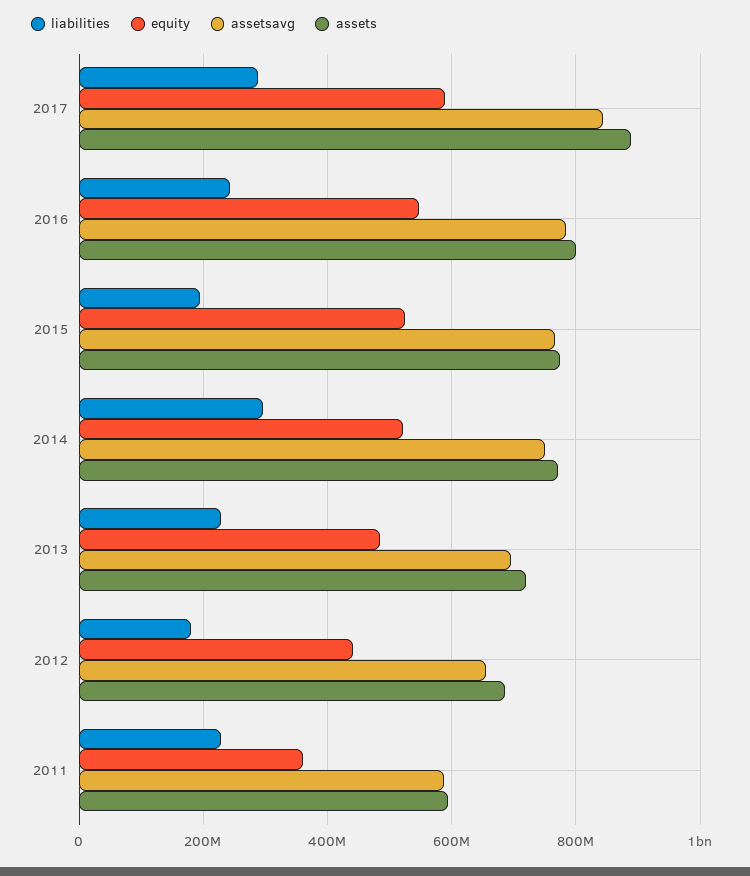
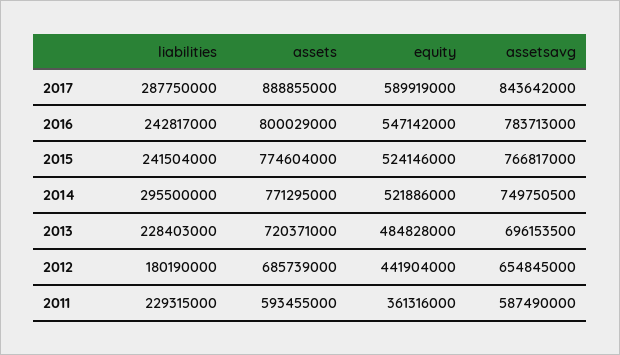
liabilities, 2015: 200000000 -> 241504000

